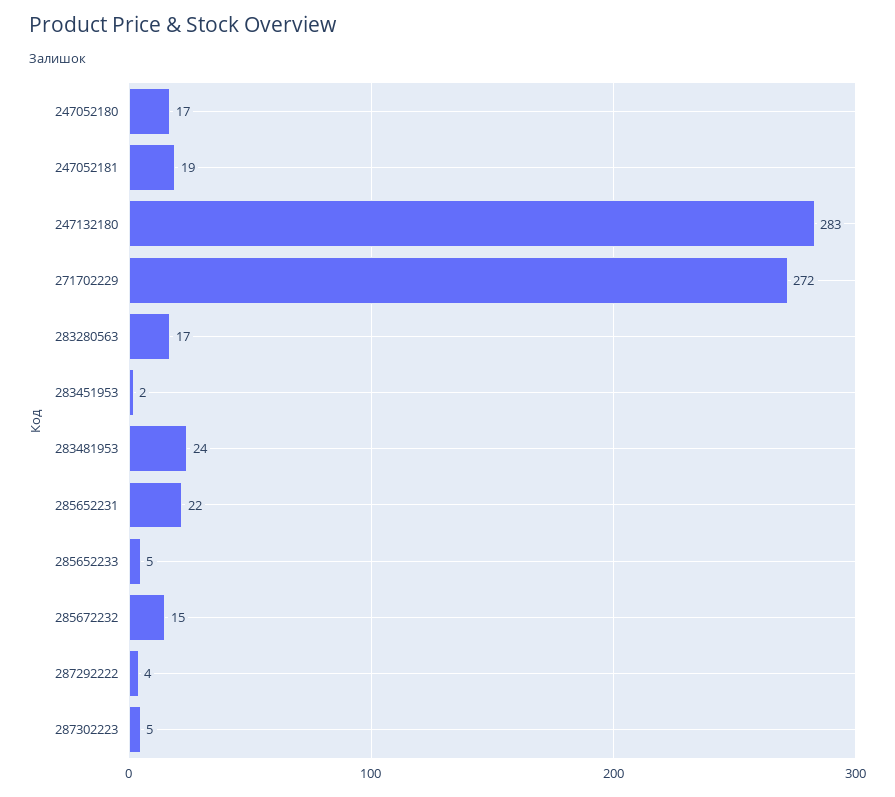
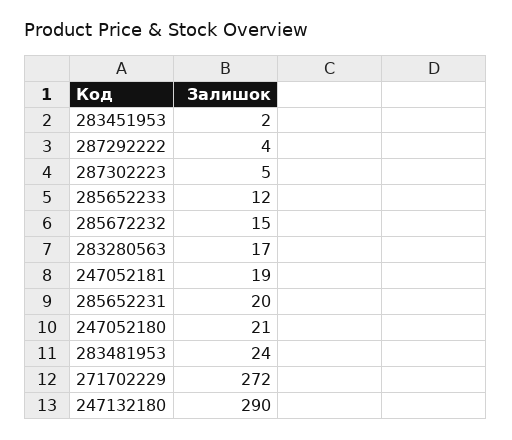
247052180: 17 -> 21
247132180: 283 -> 290
285652231: 22 -> 20
285652233: 5 -> 12

